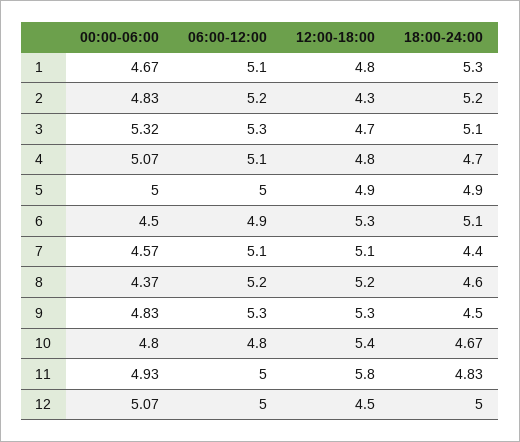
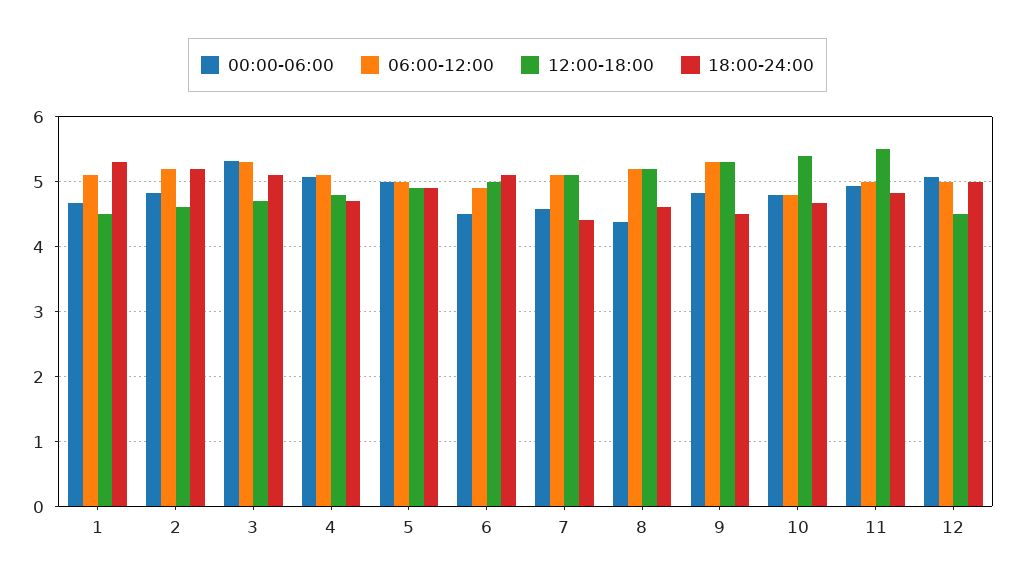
12:00-18:00, 1: 4.8 -> 4.5
12:00-18:00, 2: 4.3 -> 4.6
12:00-18:00, 6: 5.3 -> 5
12:00-18:00, 11: 5.8 -> 5.5

